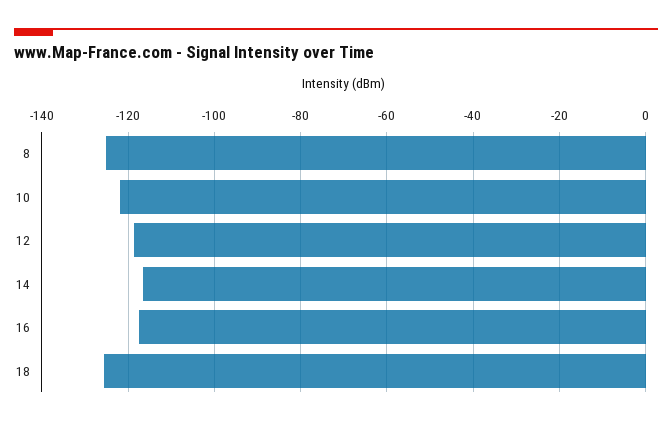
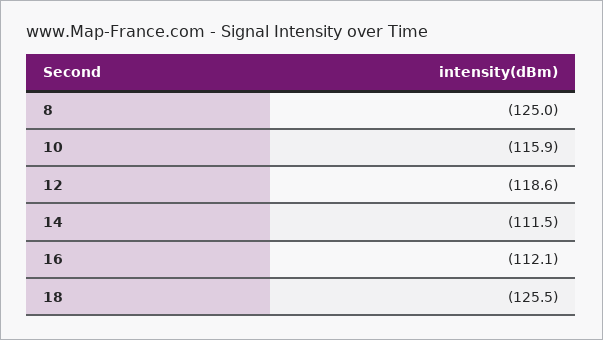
10: -122 -> -115.9
14: -116 -> -111.5
16: -118 -> -112.1

